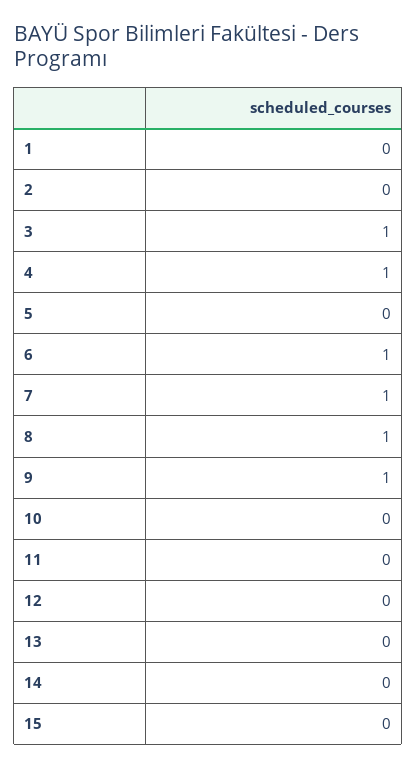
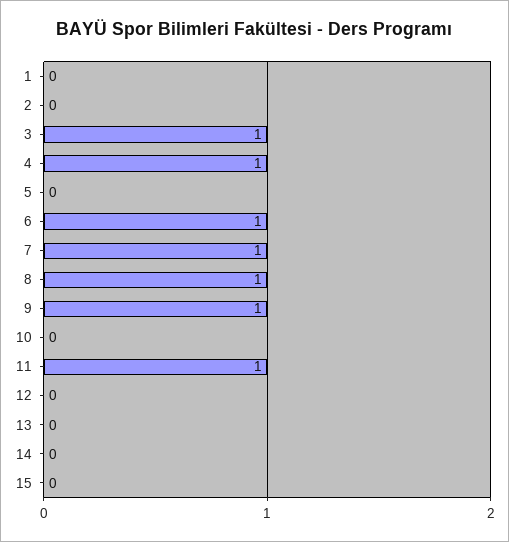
11: 0 -> 1

